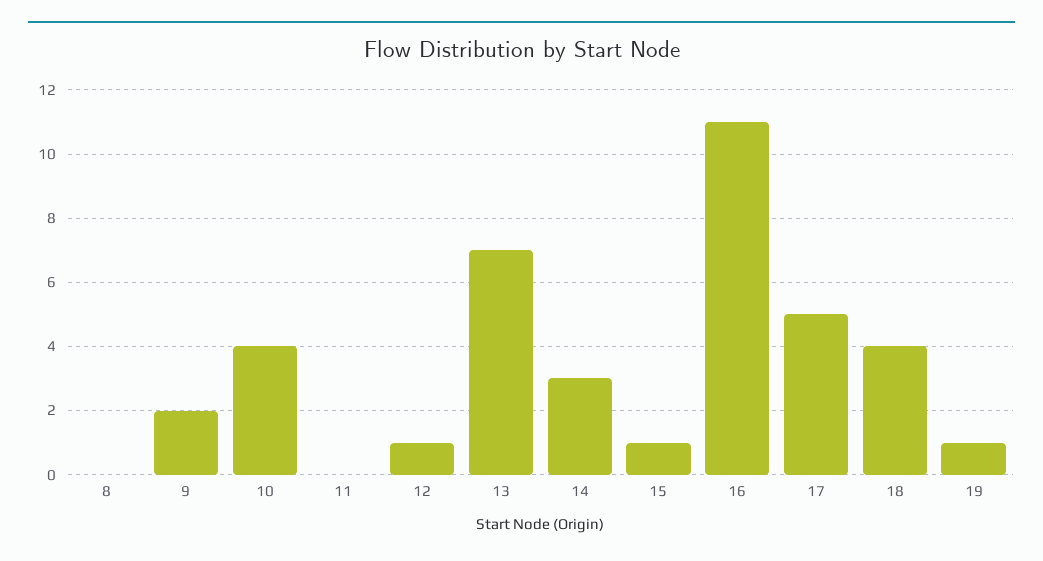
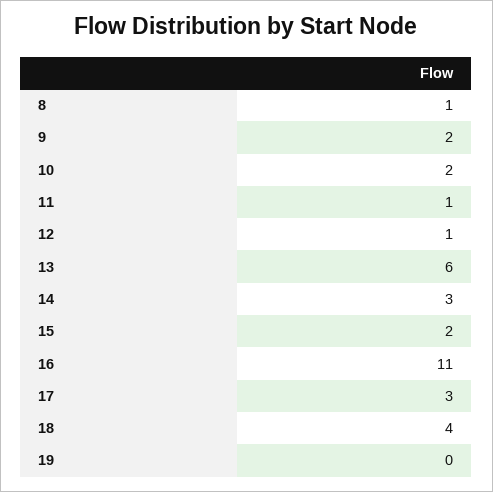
8: 0 -> 1
10: 4 -> 2
11: 0 -> 1
13: 7 -> 6
15: 1 -> 2
17: 5 -> 3
19: 1 -> 0

